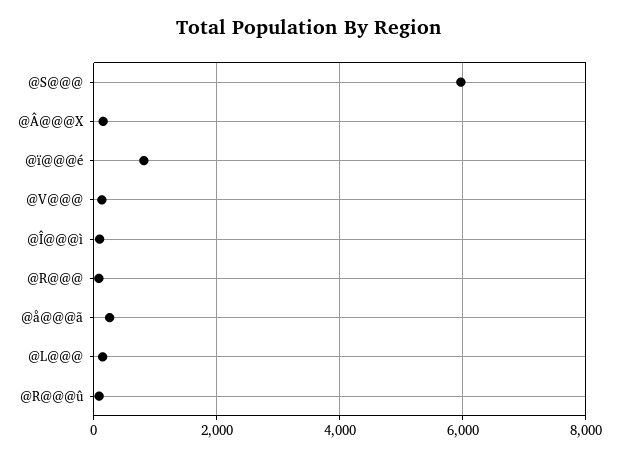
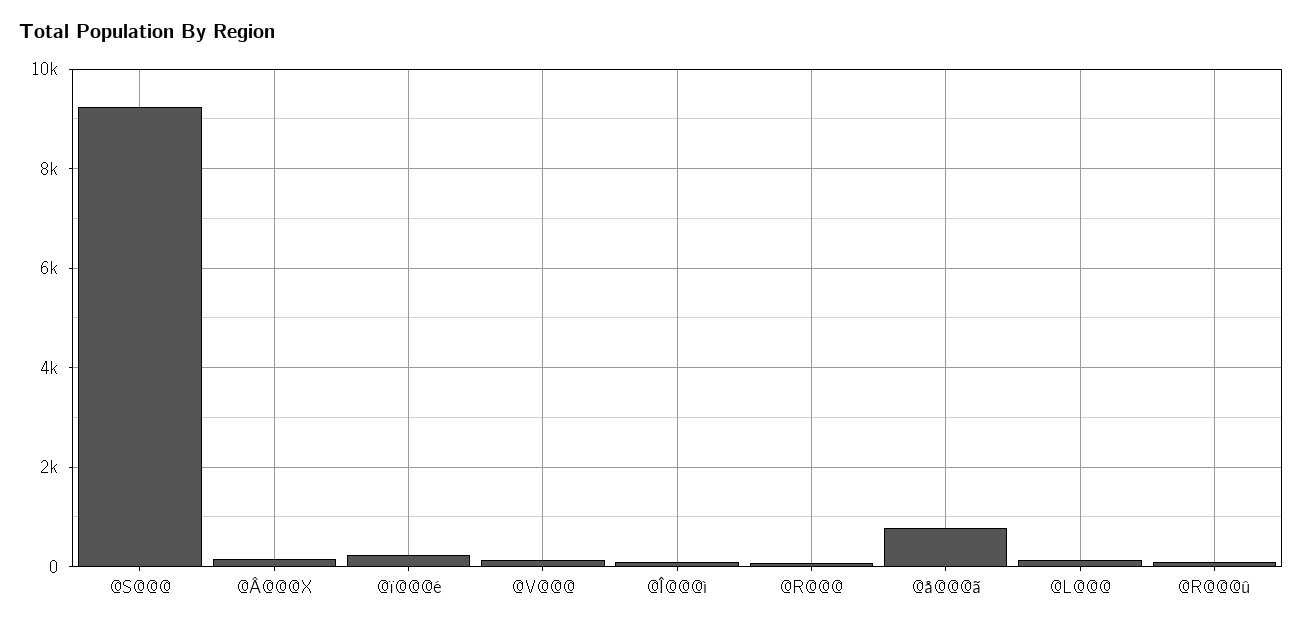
@S@@@: 6000 -> 9200
@ï@@@é: 800 -> 200
@å@@@ã: 200 -> 800

